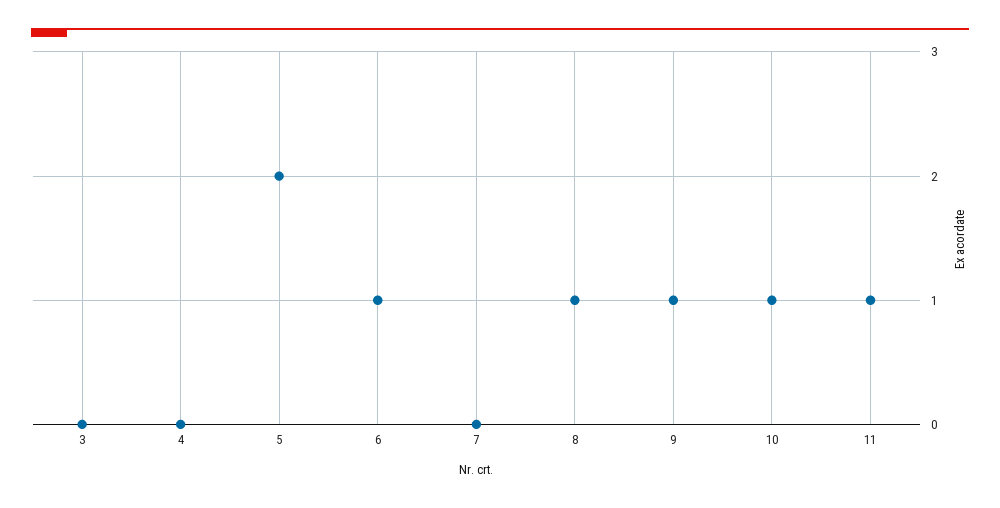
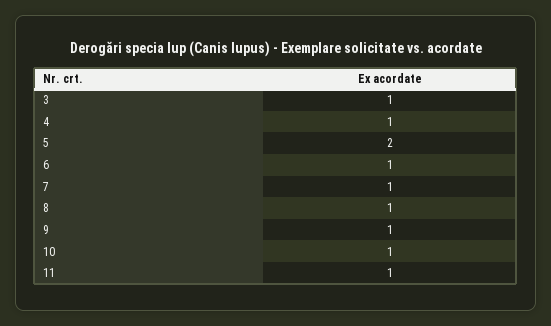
3: 0 -> 1
4: 0 -> 1
7: 0 -> 1

